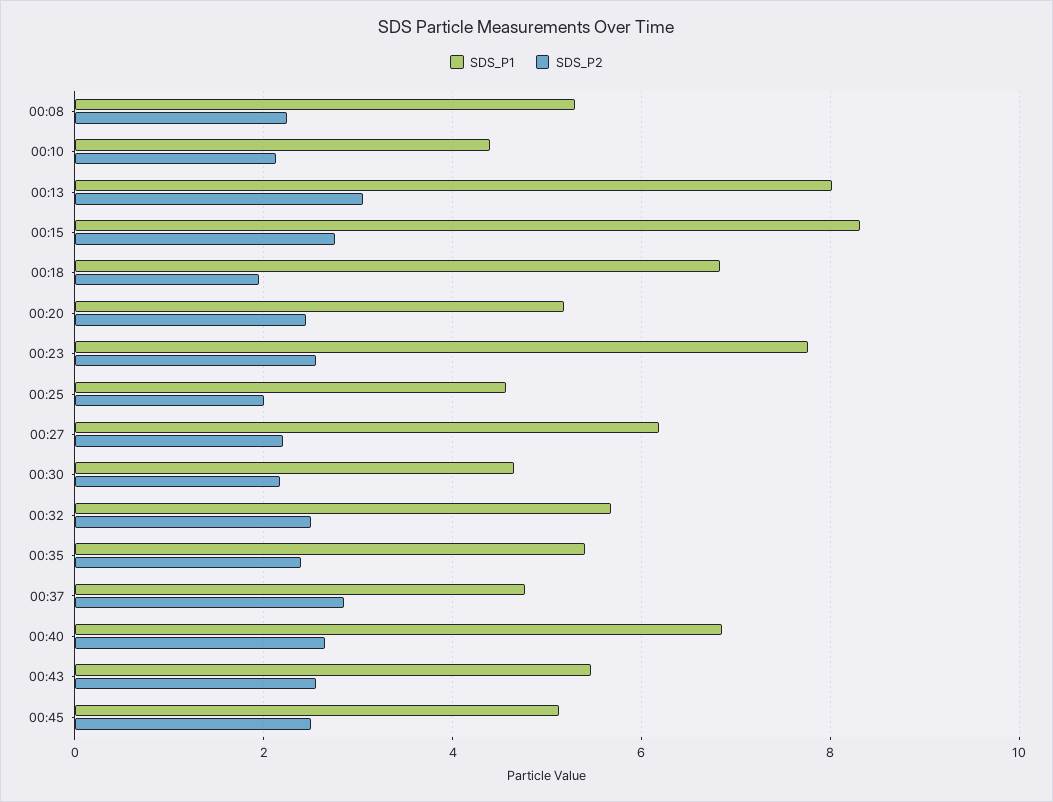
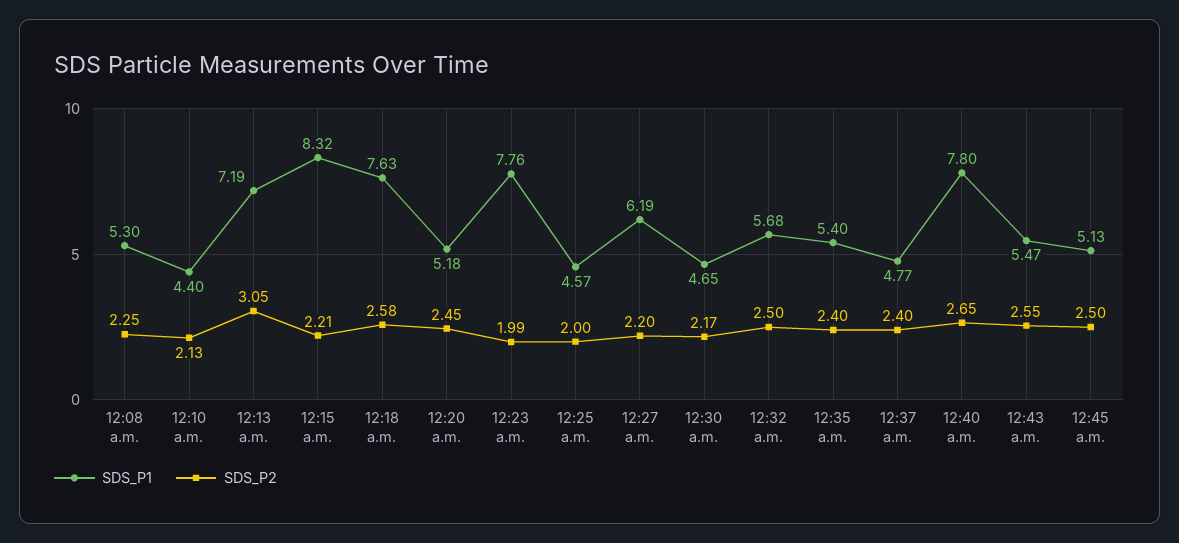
SDS_P1, 00:13: 8 -> 7.19
SDS_P2, 00:15: 2.8 -> 2.21
SDS_P1, 00:18: 6.8 -> 7.63
SDS_P2, 00:18: 2 -> 2.58
SDS_P2, 00:23: 2.6 -> 1.99
SDS_P2, 00:37: 2.8 -> 2.4
SDS_P1, 00:40: 6.8 -> 7.8

